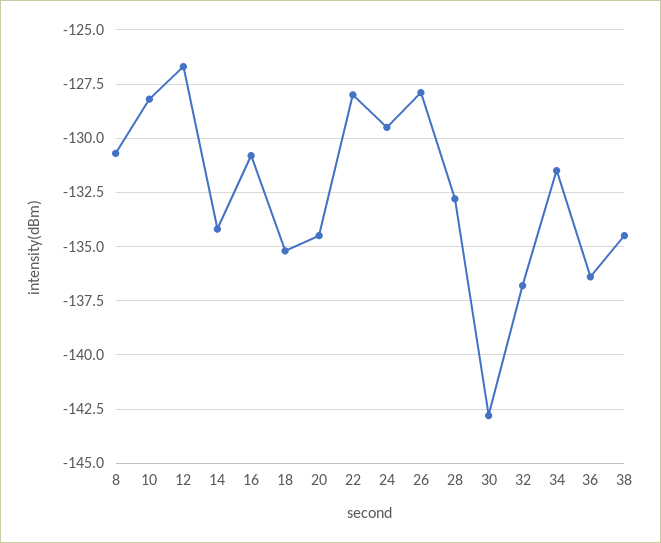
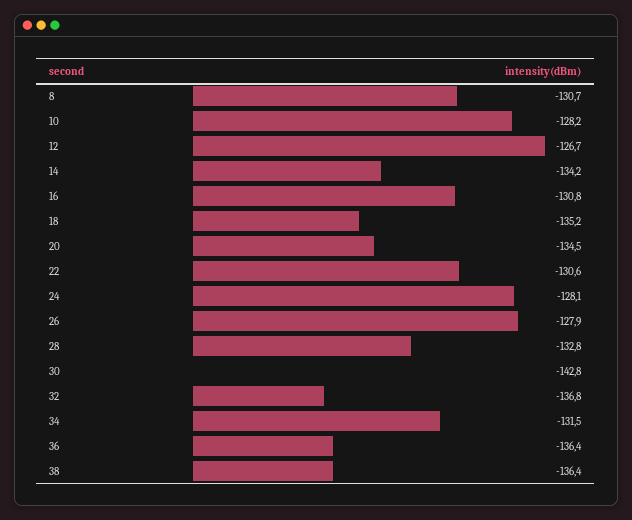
22: -128 -> -130.6
24: -129.5 -> -128.1
38: -134.5 -> -136.4

